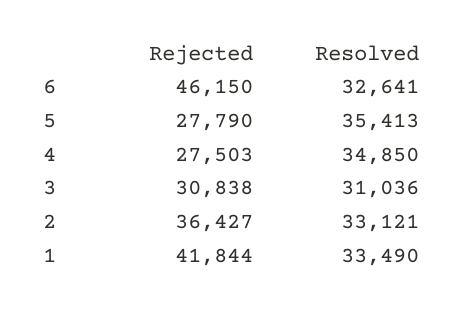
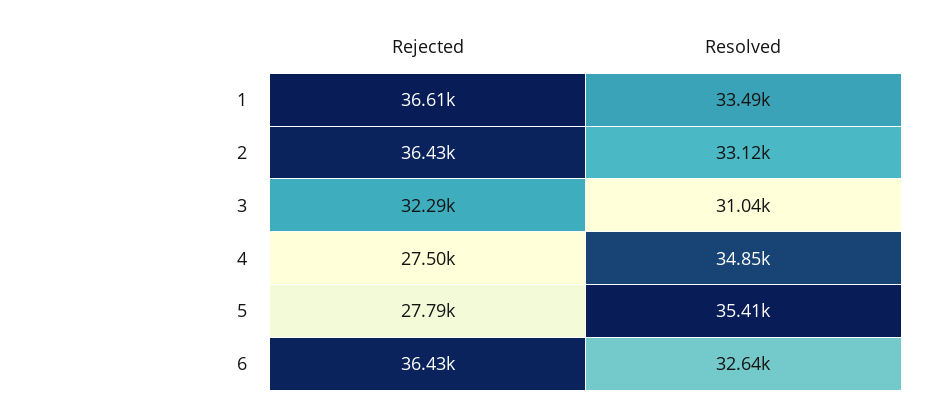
Rejected, 6: 46150 -> 36430
Rejected, 3: 30838 -> 32290
Rejected, 1: 41844 -> 36610

